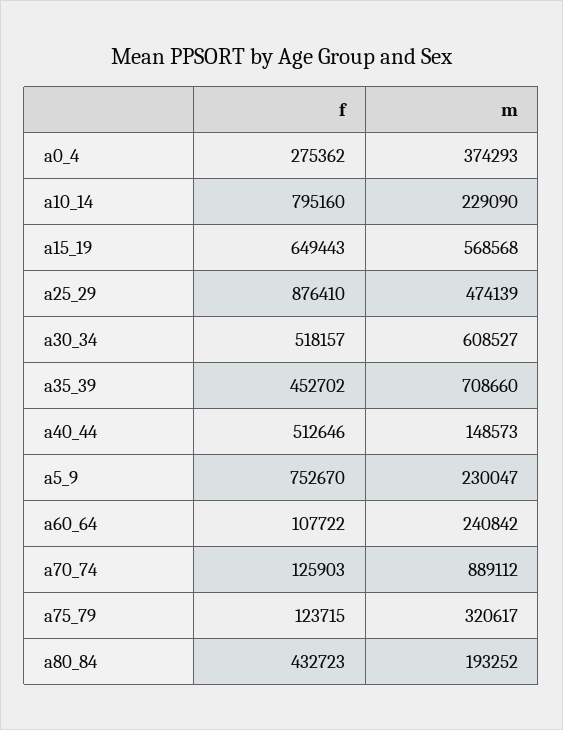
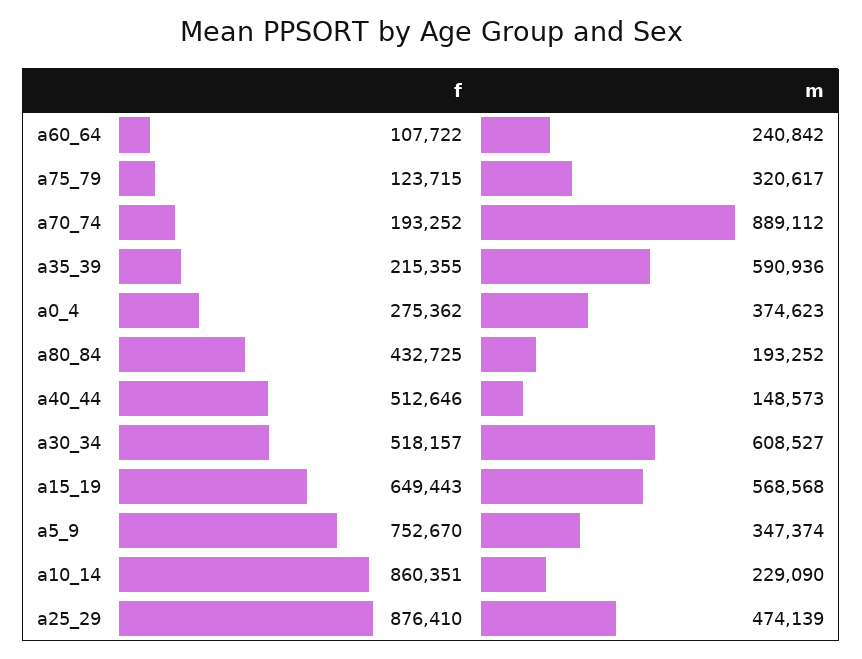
m, a0_4: 374293 -> 374623
f, a10_14: 795160 -> 860351
f, a35_39: 452702 -> 215355
m, a35_39: 708660 -> 590936
m, a5_9: 230047 -> 347374
f, a70_74: 125903 -> 193252
f, a80_84: 432723 -> 432725

